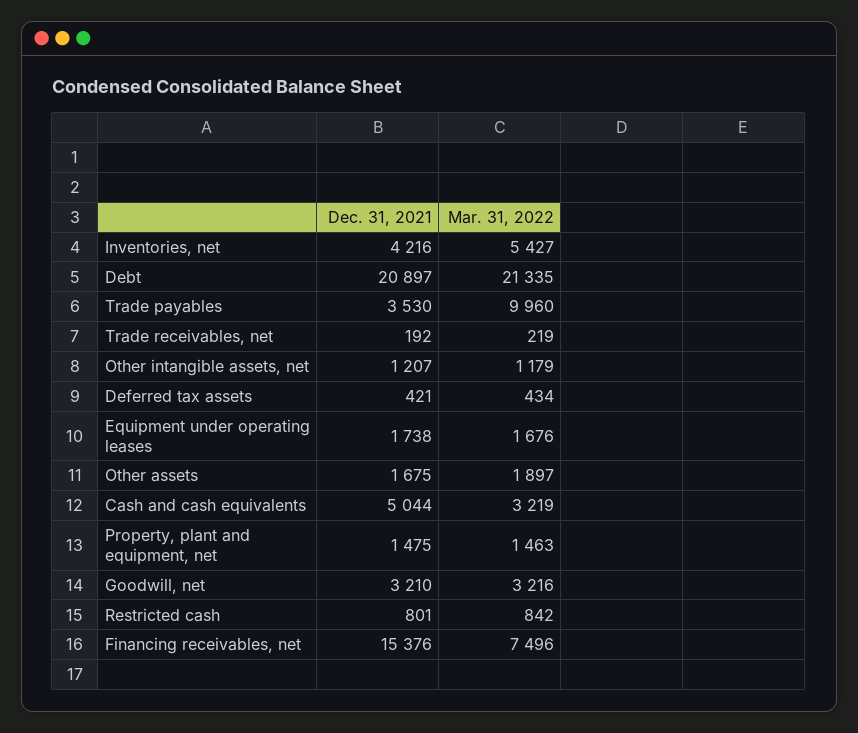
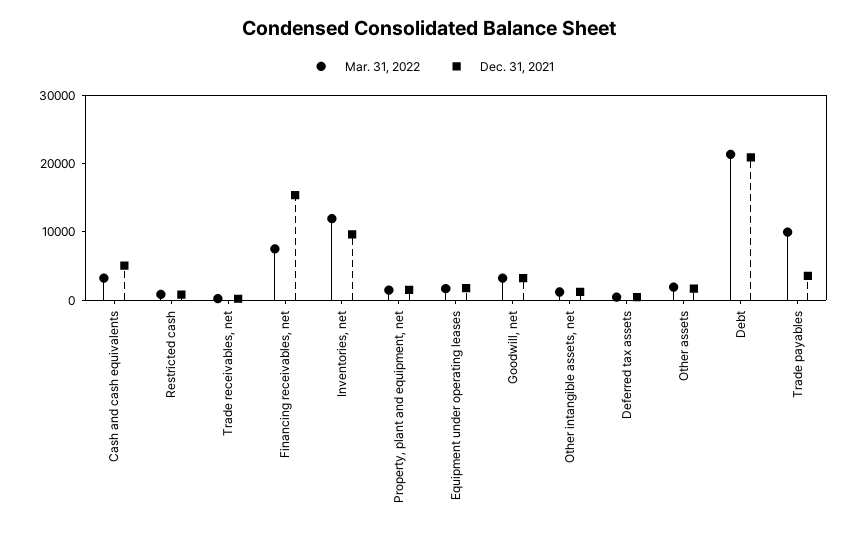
Dec. 31, 2021, Inventories, net: 4216 -> 10000
Mar. 31, 2022, Inventories, net: 5427 -> 12000

